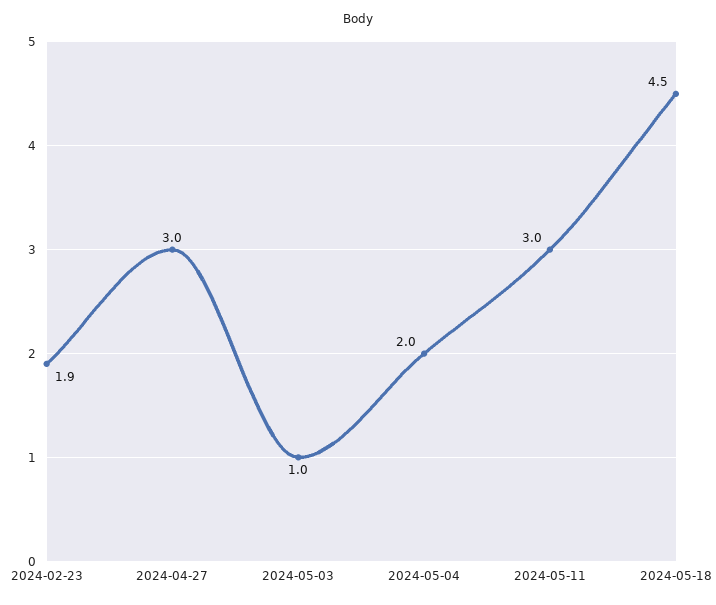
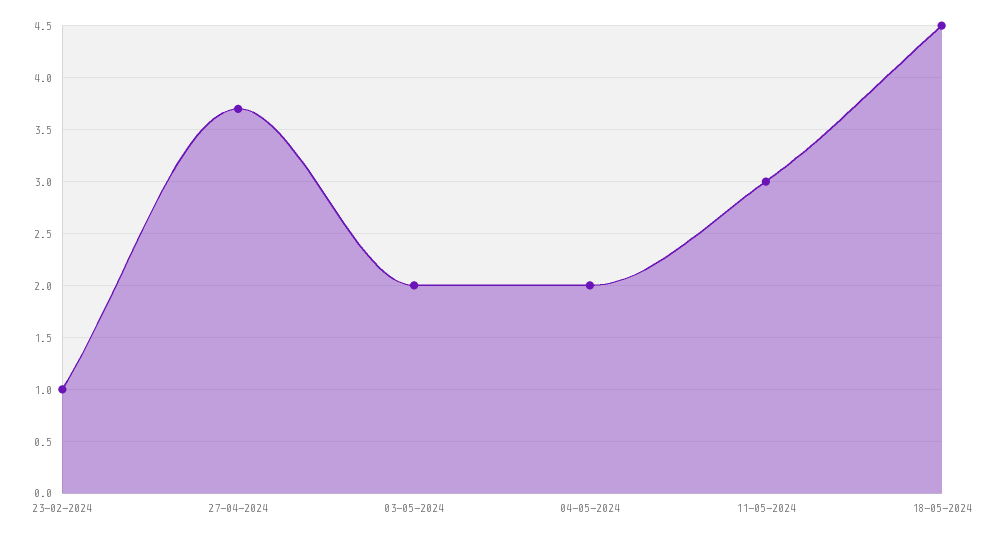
2024-02-23: 1.9 -> 1
2024-04-27: 3 -> 3.7
2024-05-03: 1 -> 2

